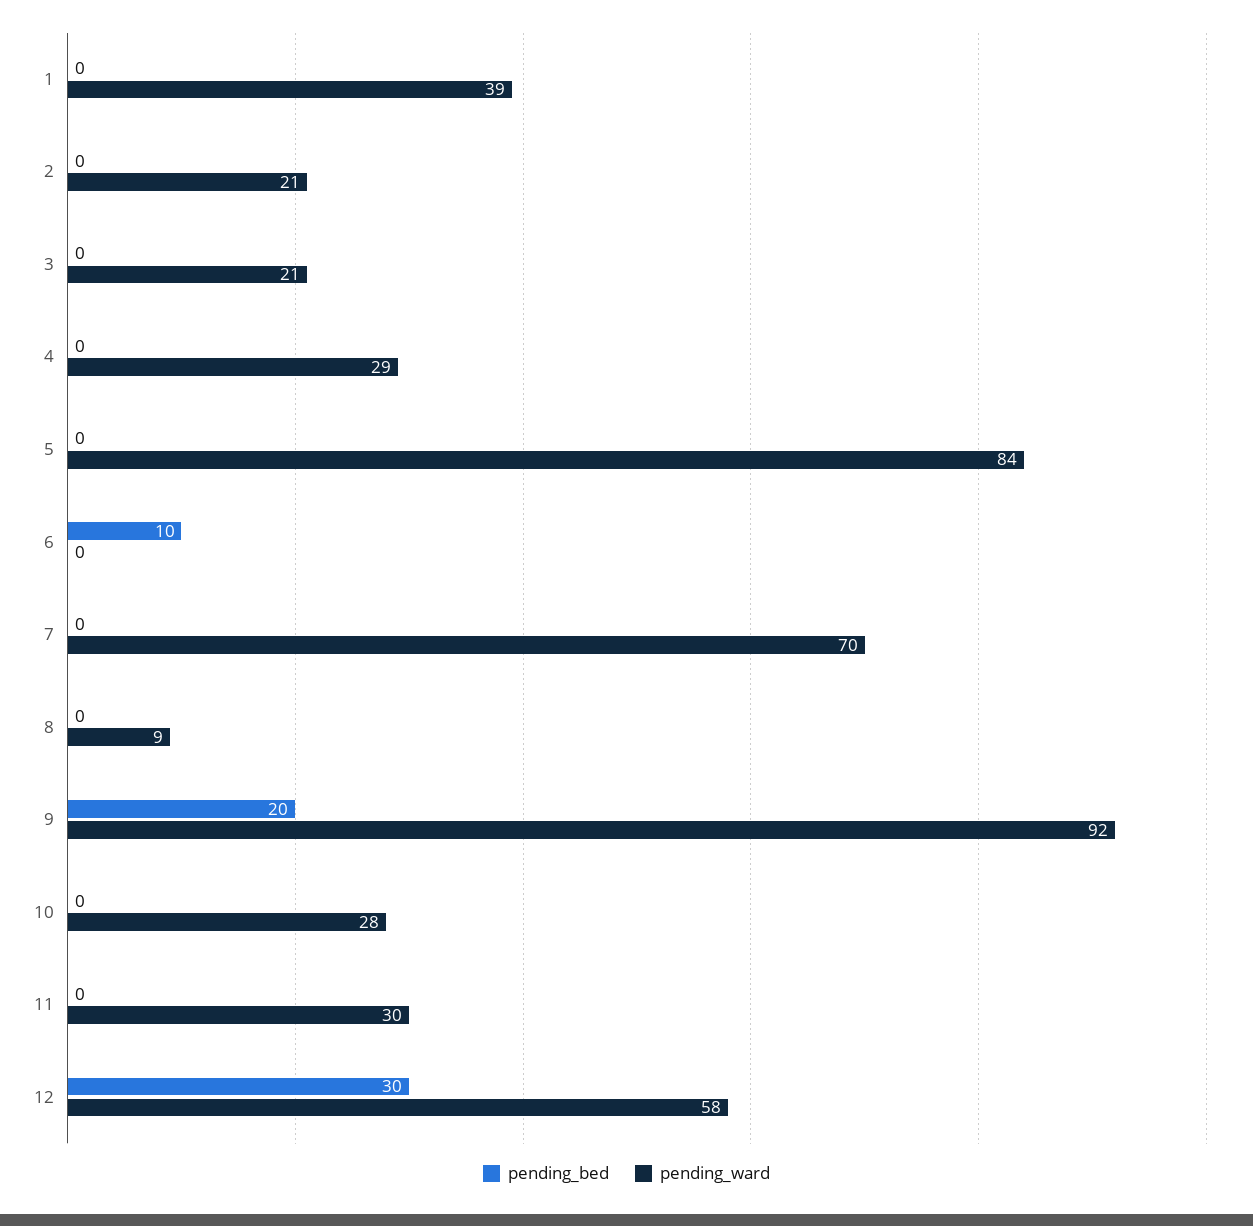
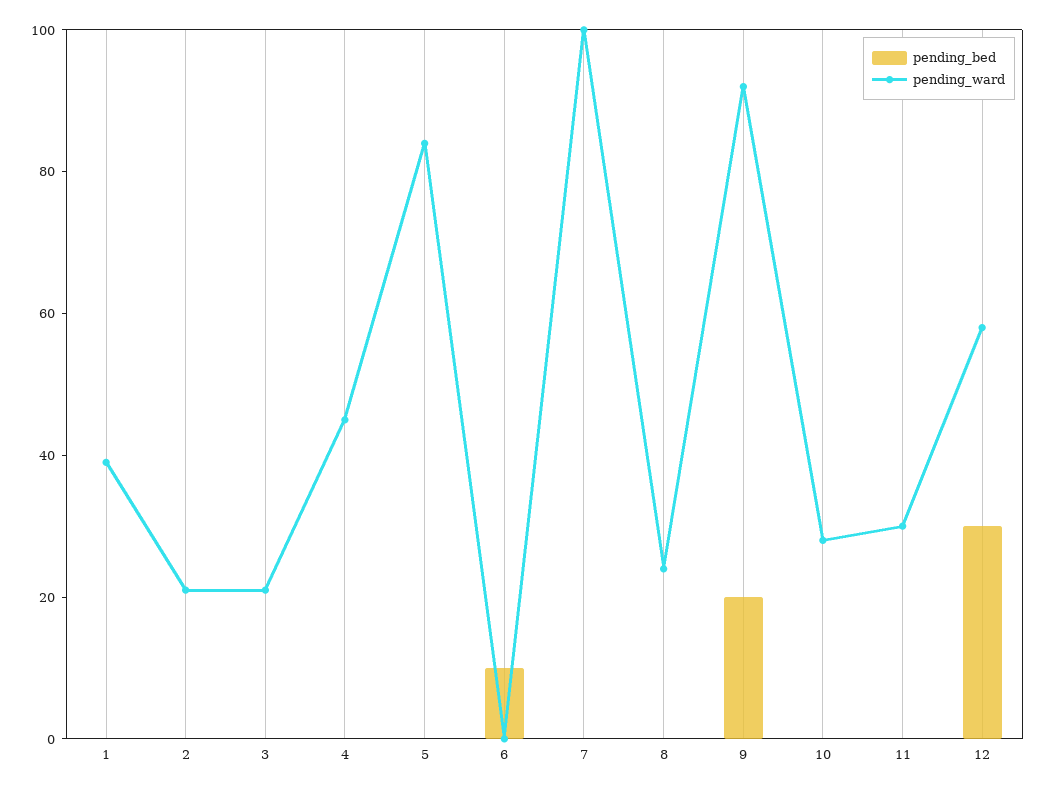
pending_ward, 4: 29 -> 45
pending_ward, 7: 70 -> 100
pending_ward, 8: 9 -> 25

